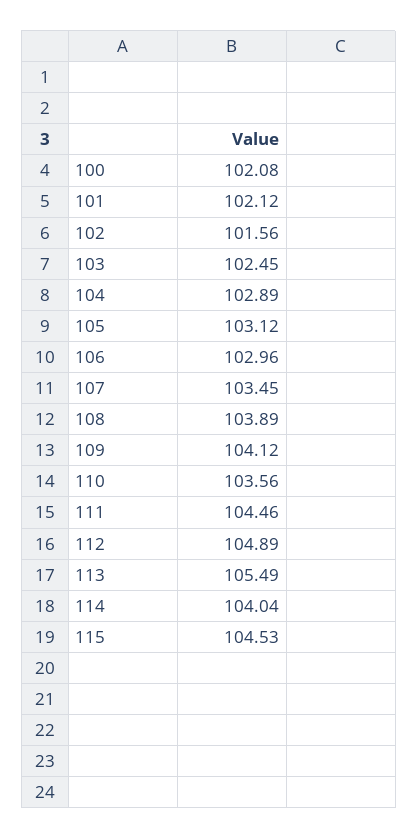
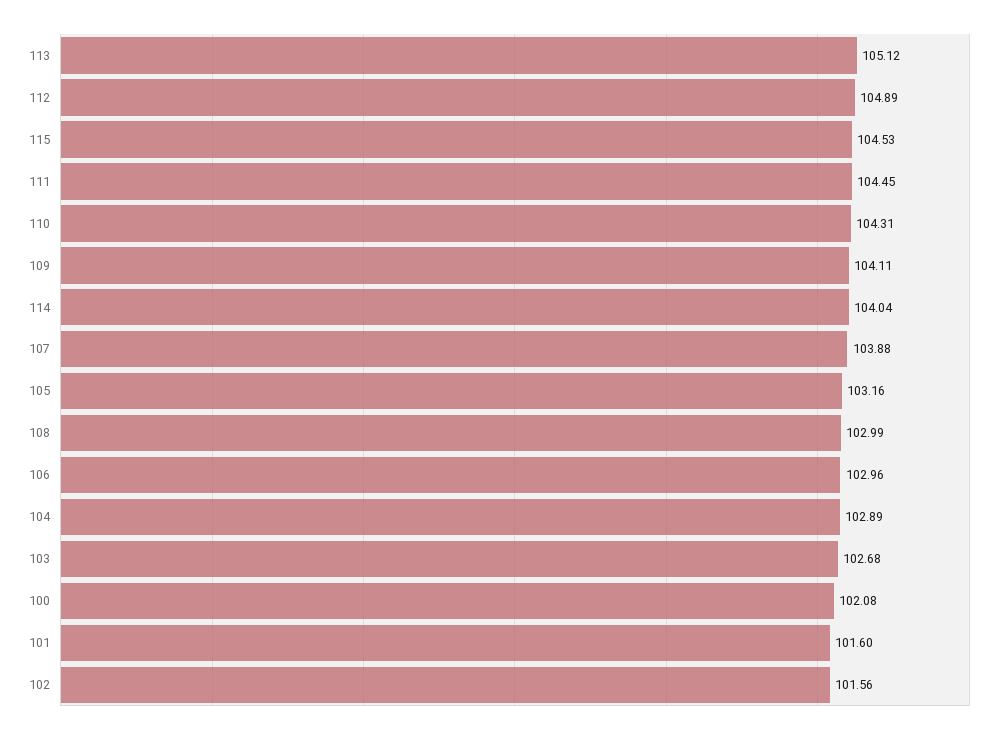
101: 102.12 -> 101.6
103: 102.45 -> 102.68
105: 103.12 -> 103.16
107: 103.45 -> 103.88
108: 103.89 -> 102.99
109: 104.12 -> 104.11
110: 103.56 -> 104.31
111: 104.46 -> 104.45
113: 105.49 -> 105.12

